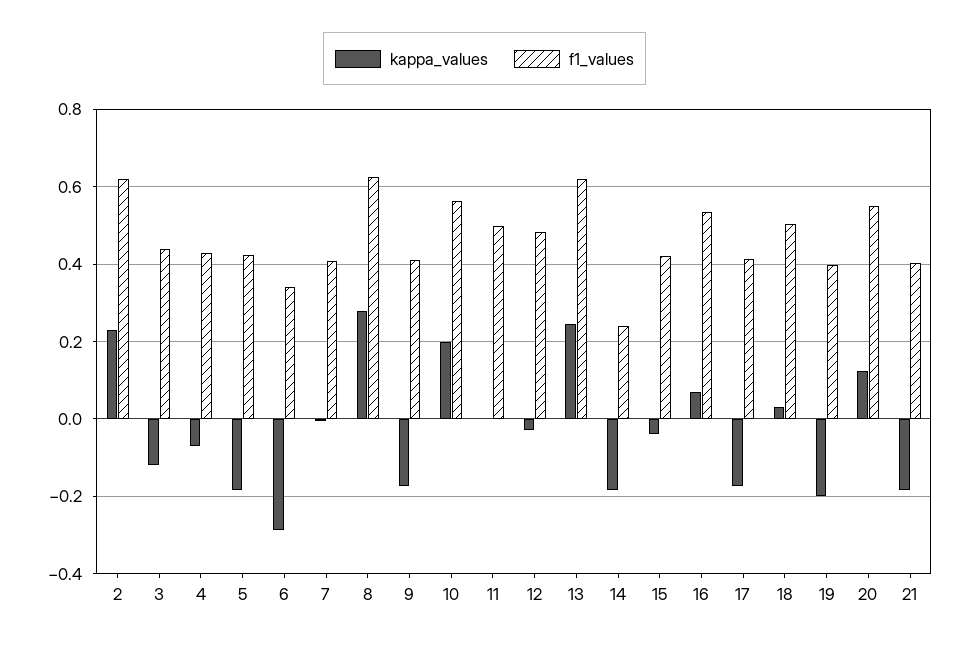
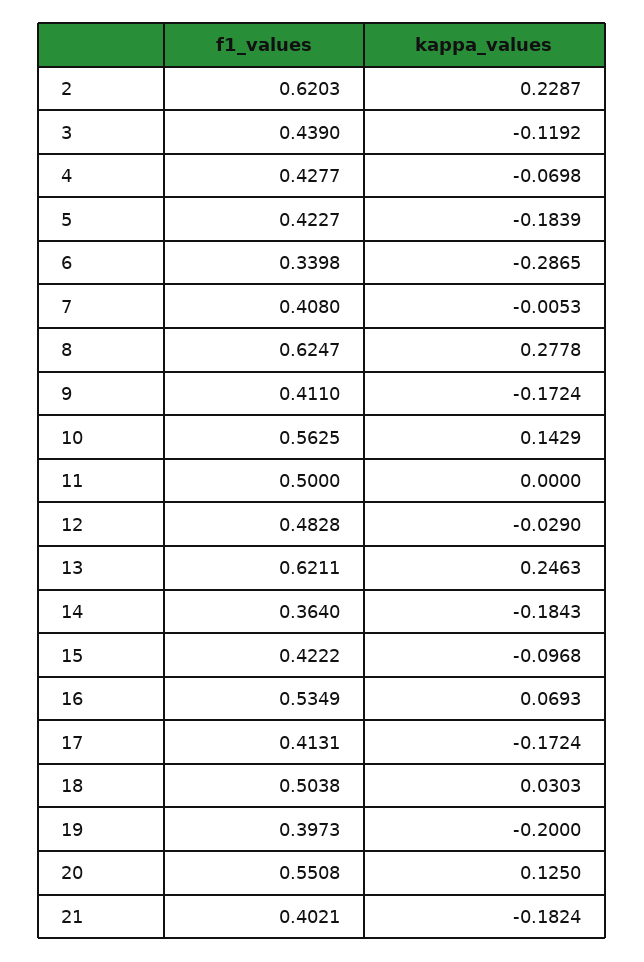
kappa_values, 10: 0.2 -> 0.1429
f1_values, 14: 0.24 -> 0.364
kappa_values, 15: -0.04 -> -0.0968

